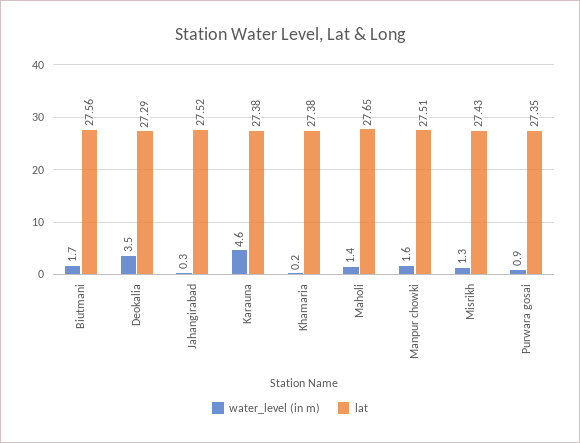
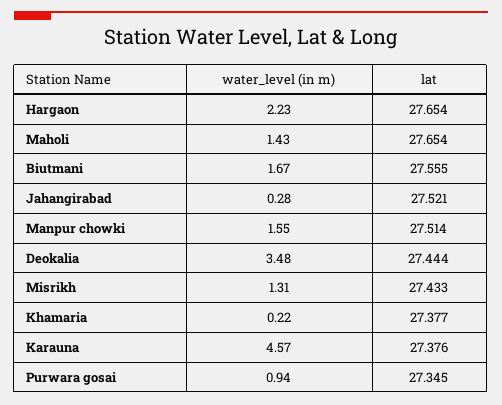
lat, Deokalia: 27.29 -> 27.444
water_level (in m), Hargaon: none -> 2.23
lat, Hargaon: none -> 27.654

